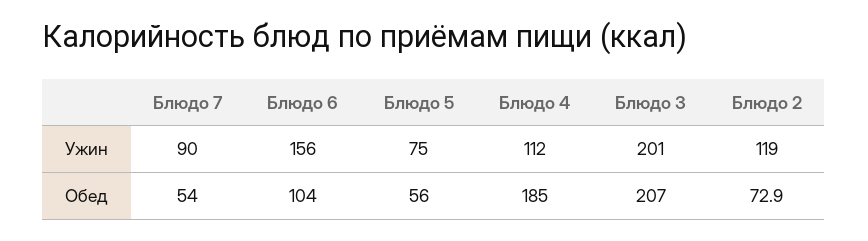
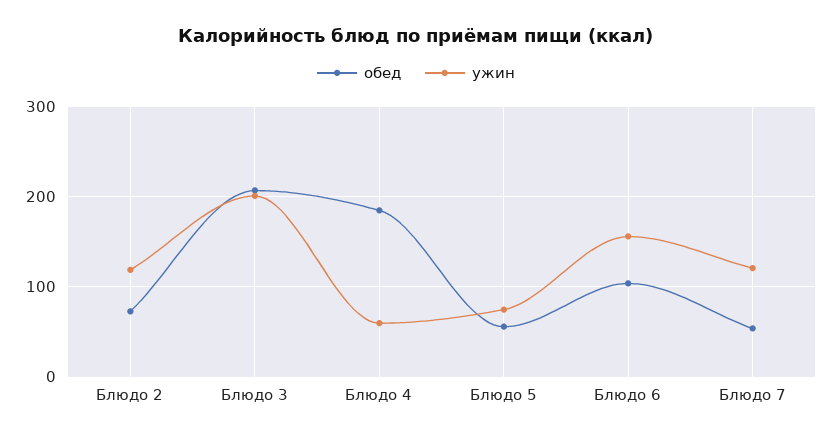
Ужин, Блюдо 7: 90 -> 120
Ужин, Блюдо 4: 112 -> 60

